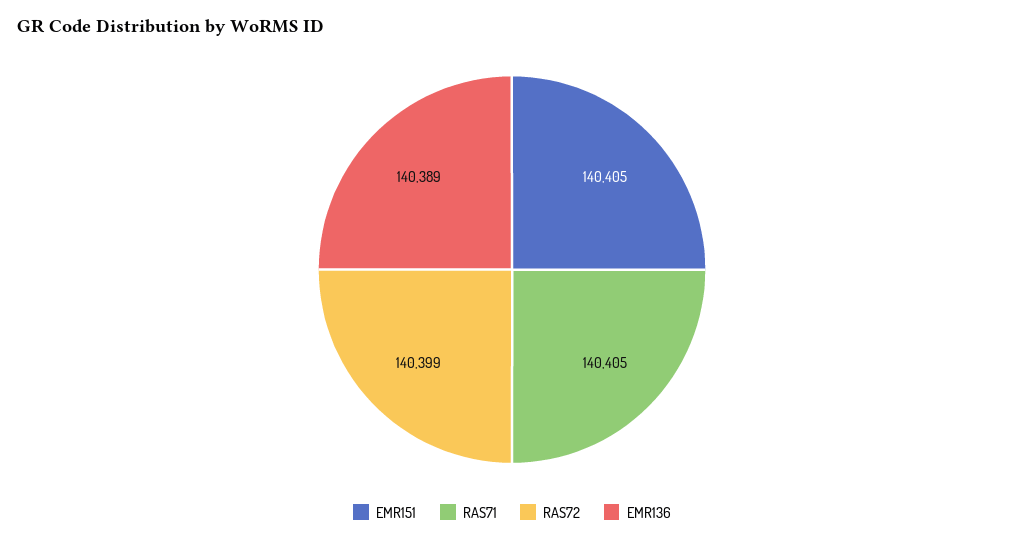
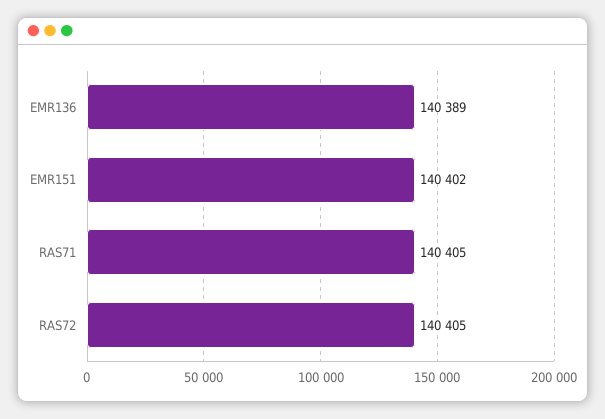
EMR151: 140405 -> 140402
RAS72: 140399 -> 140405

